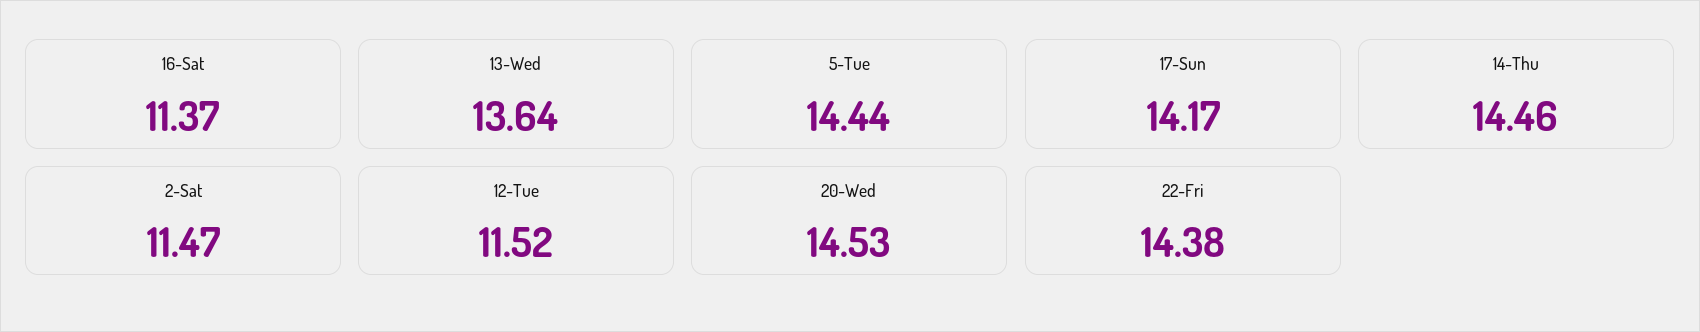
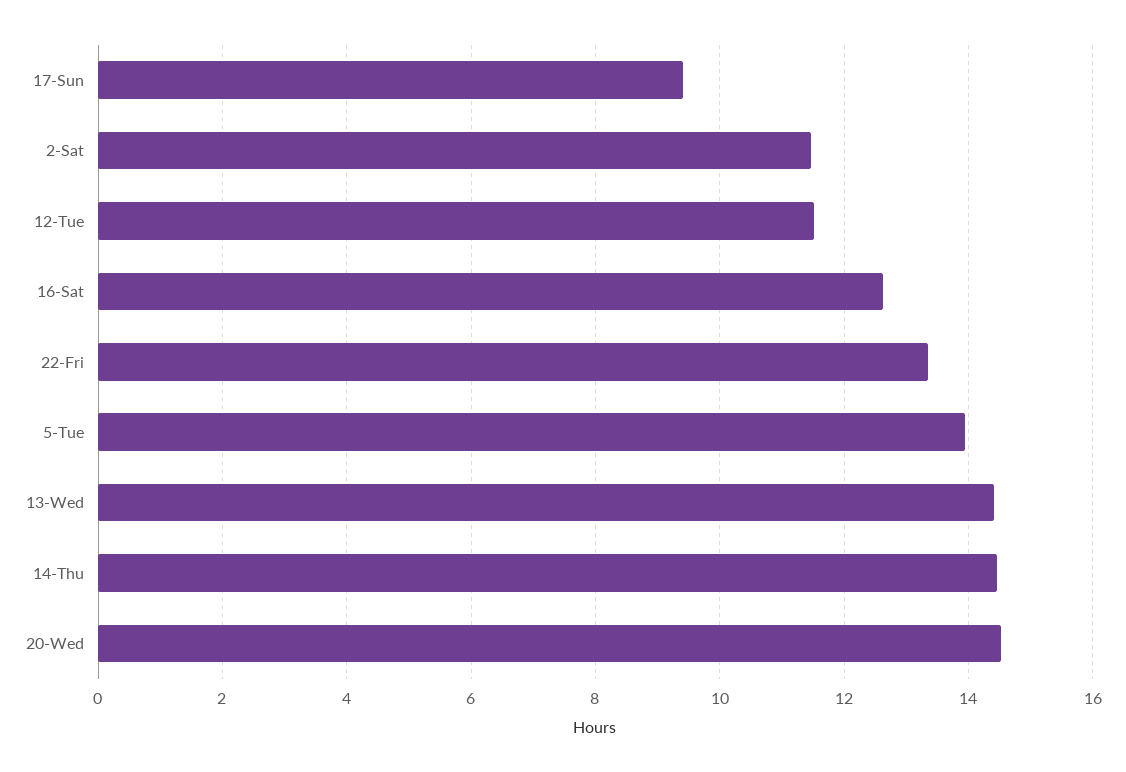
16-Sat: 11.37 -> 12.6
13-Wed: 13.64 -> 14.4
5-Tue: 14.44 -> 14
17-Sun: 14.17 -> 9.4
22-Fri: 14.38 -> 13.4

